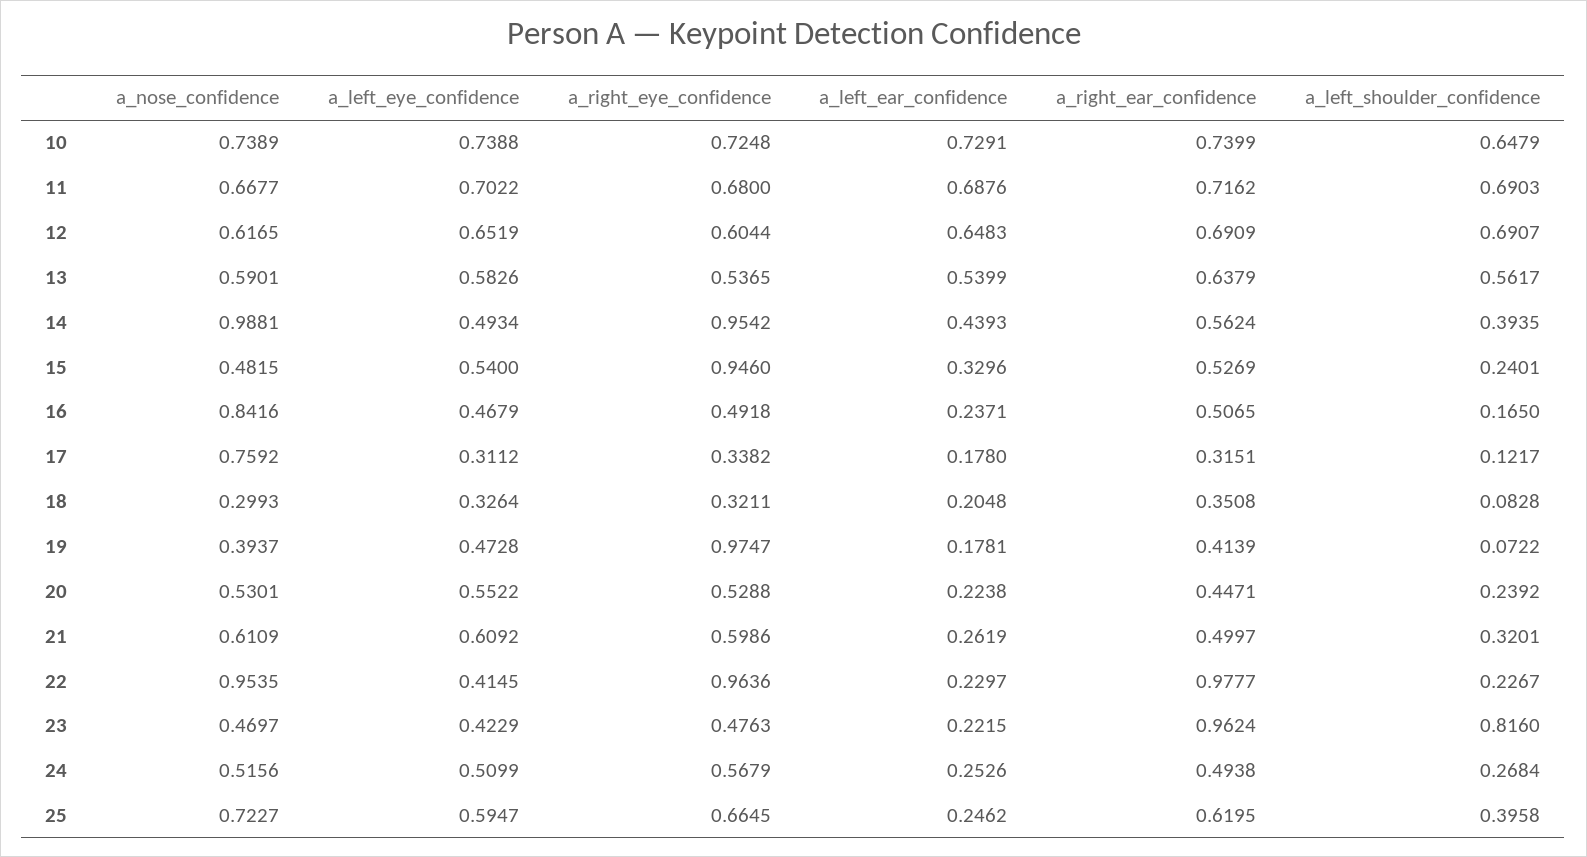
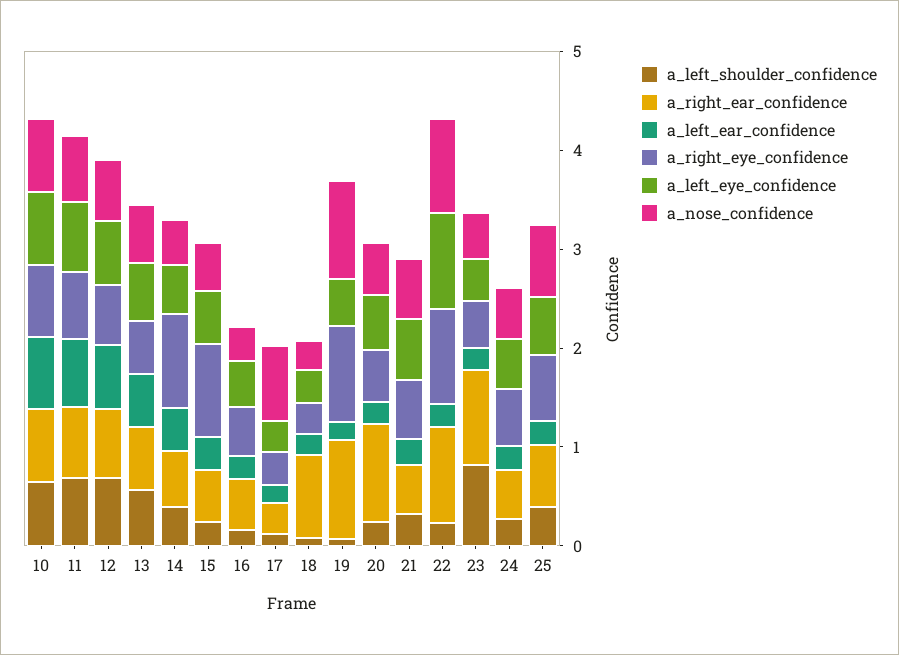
a_nose_confidence, 14: 0.9881 -> 0.4
a_nose_confidence, 16: 0.8416 -> 0.4
a_right_ear_confidence, 18: 0.3508 -> 0.8
a_nose_confidence, 19: 0.3937 -> 1
a_right_ear_confidence, 19: 0.4139 -> 1
a_right_ear_confidence, 20: 0.4471 -> 1
a_left_eye_confidence, 22: 0.4145 -> 1

